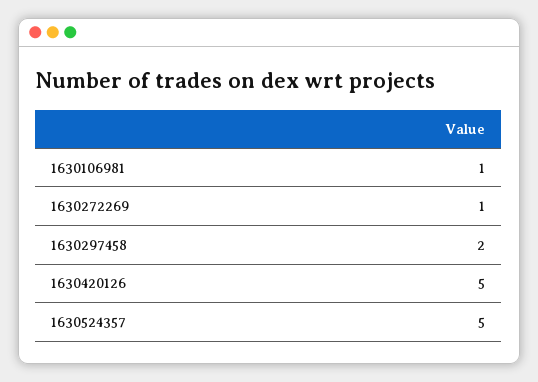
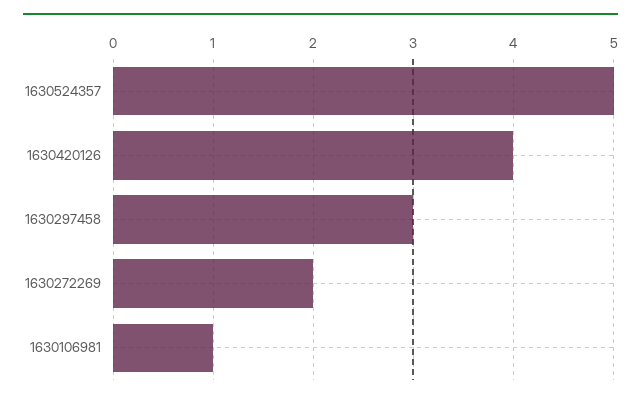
1630272269: 1 -> 2
1630297458: 2 -> 3
1630420126: 5 -> 4

